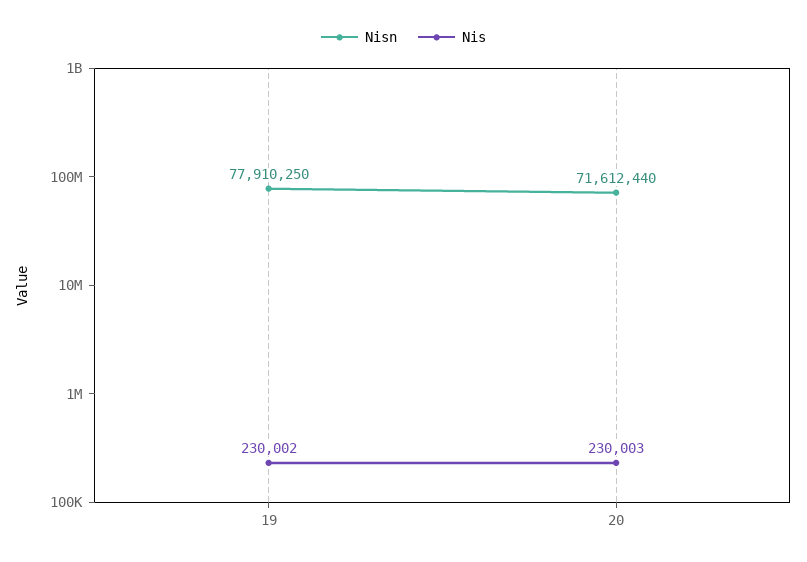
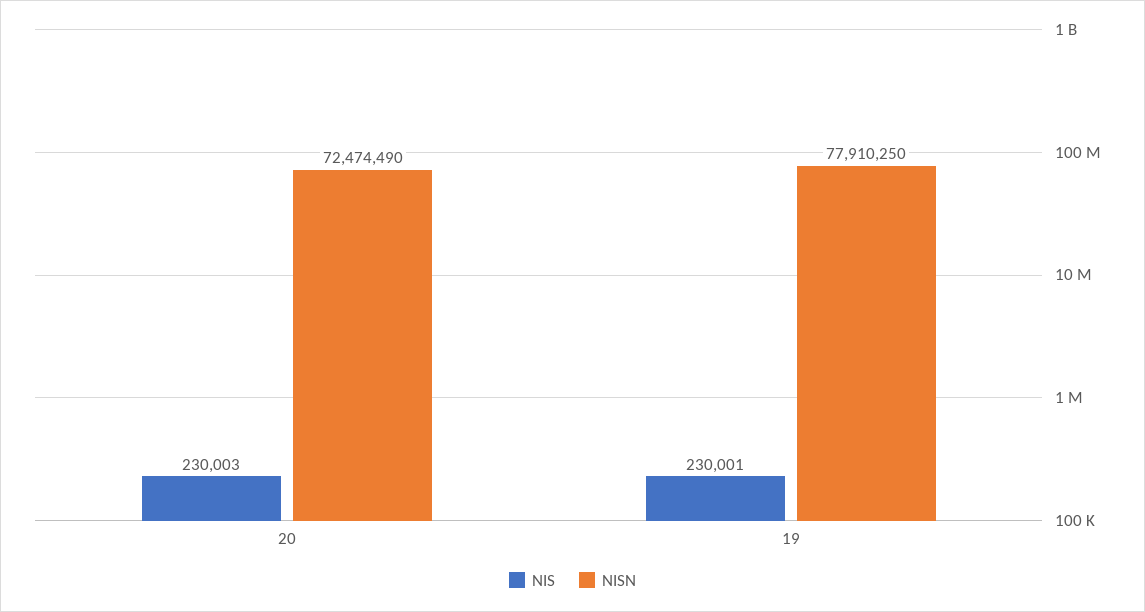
Nis, 19: 230002 -> 230001
Nisn, 20: 71612440 -> 72474490

